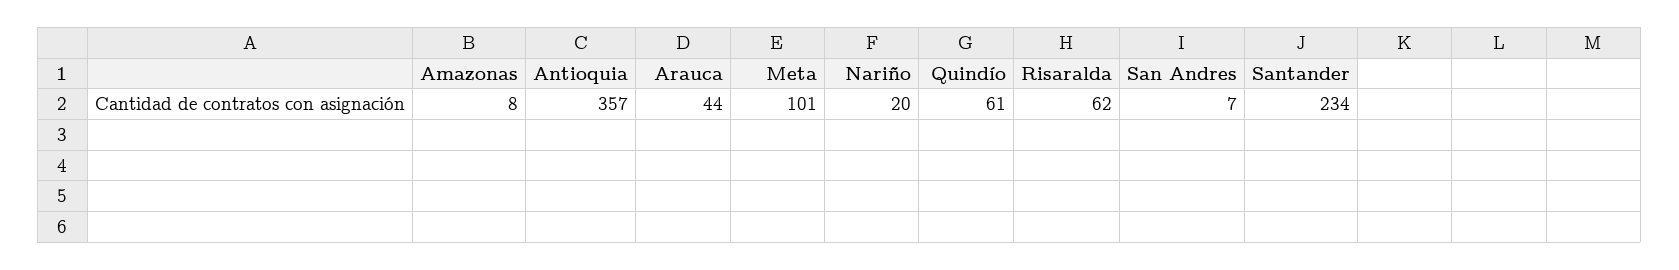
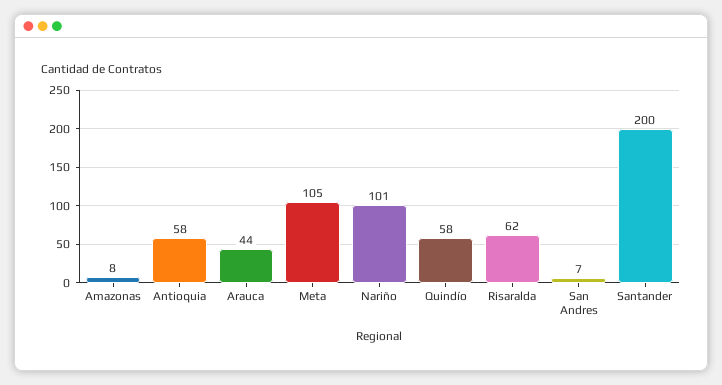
Antioquia: 357 -> 58
Meta: 101 -> 105
Nariño: 20 -> 101
Quindío: 61 -> 58
Santander: 234 -> 200

